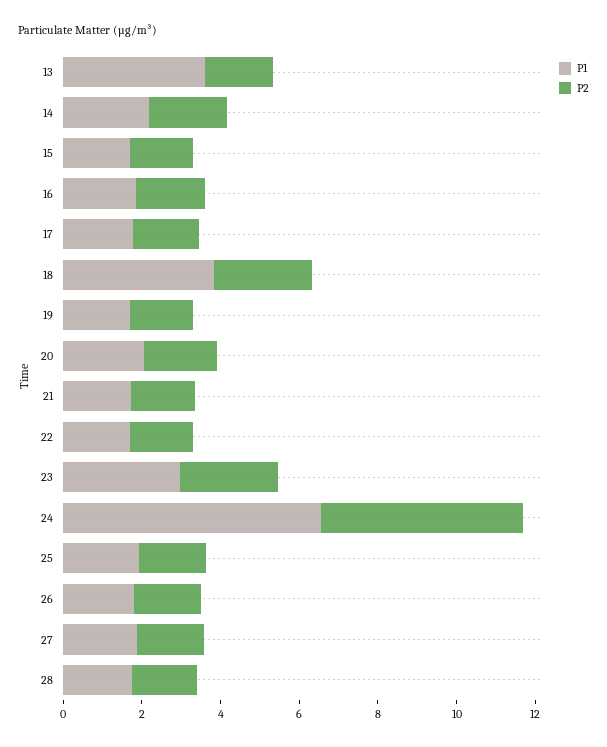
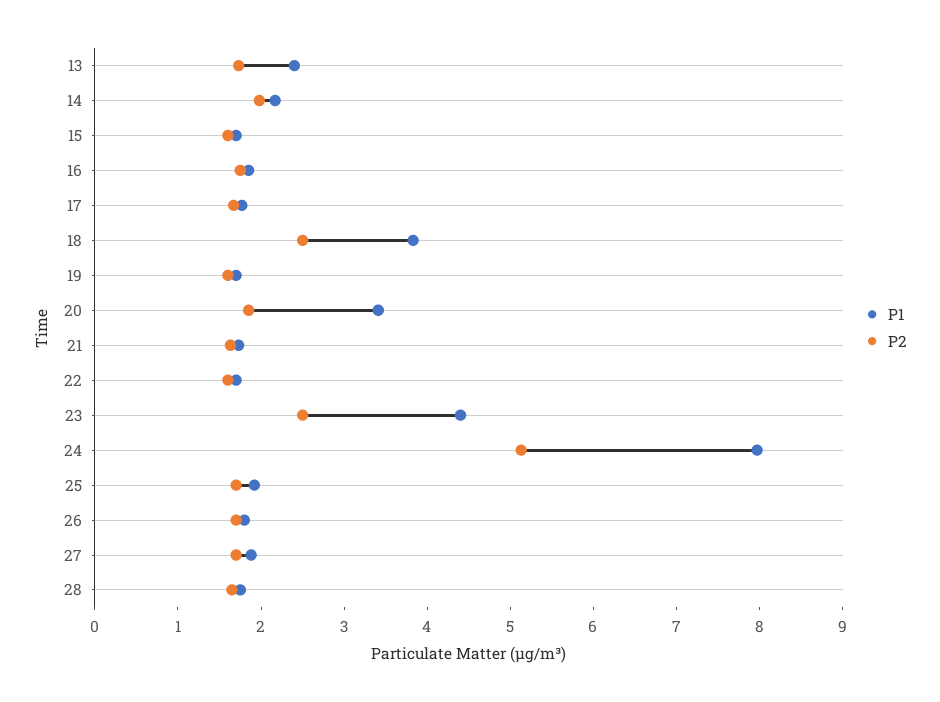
P1, 13: 3.5 -> 2.4
P1, 20: 2 -> 3.4
P1, 23: 3 -> 4.4
P1, 24: 6.5 -> 8

